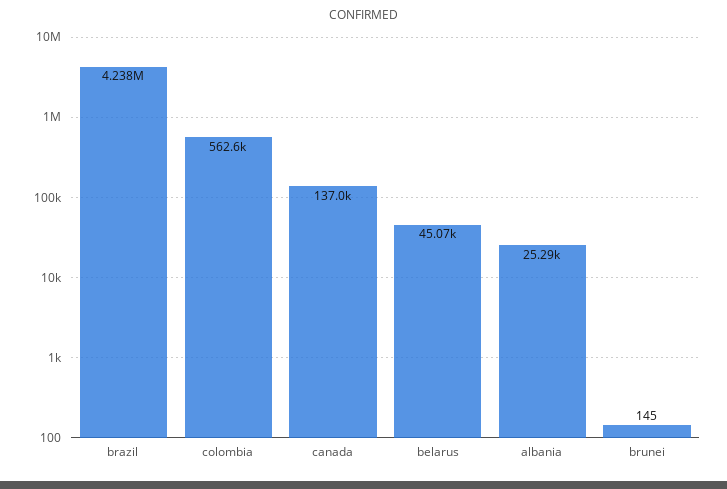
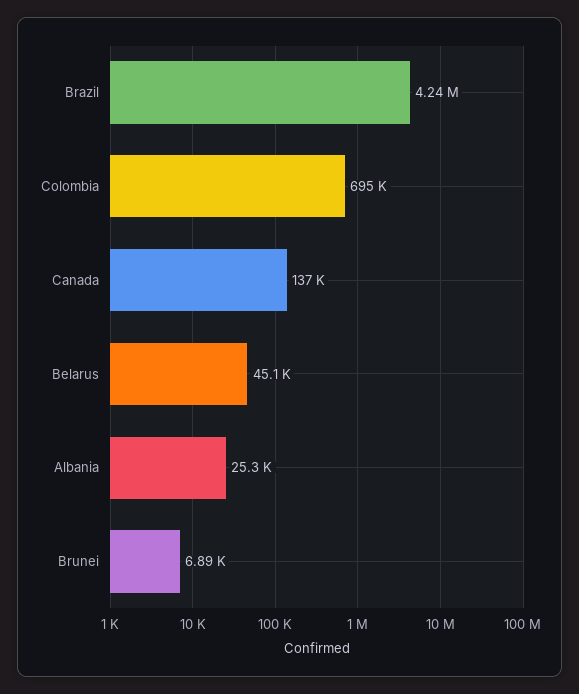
colombia: 562600 -> 695000
brunei: 145 -> 6890

